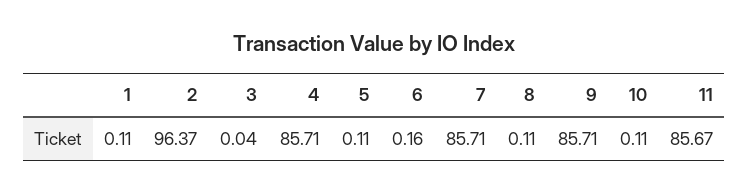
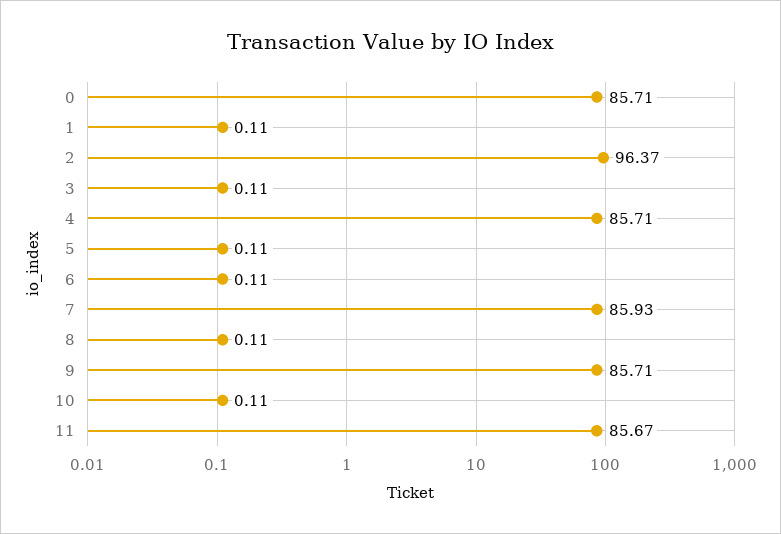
3: 0.04 -> 0.11
6: 0.16 -> 0.11
7: 85.71 -> 85.93
0: none -> 85.71

